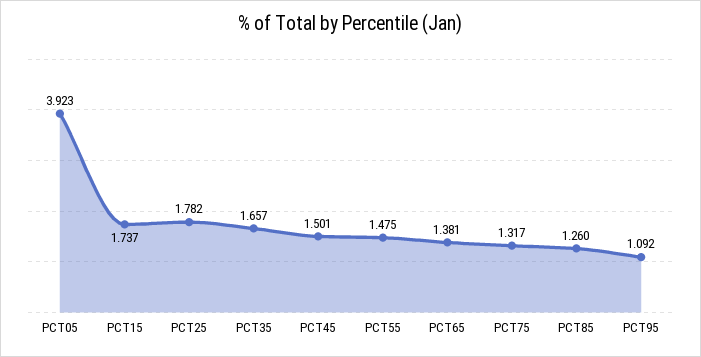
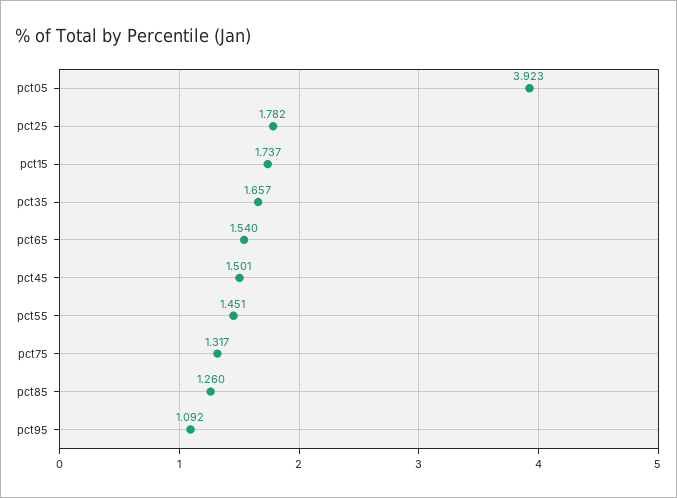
PCT55: 1.475 -> 1.451
PCT65: 1.381 -> 1.54

